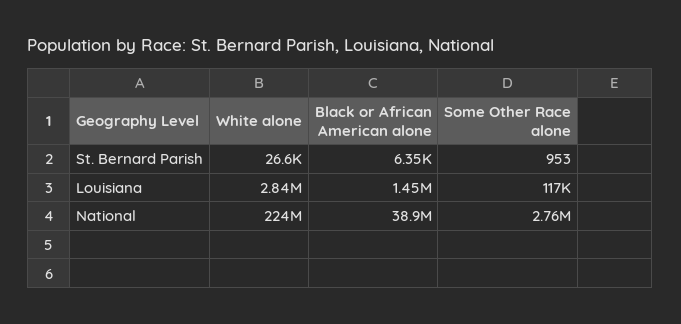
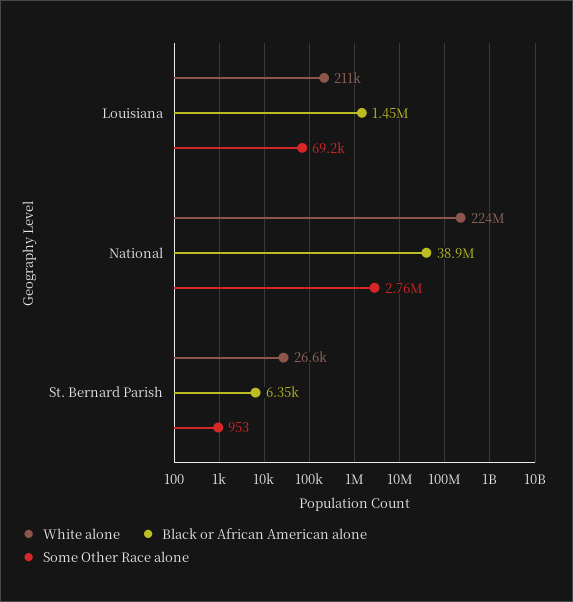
White alone, Louisiana: 2840000 -> 211000
Some Other Race alone, Louisiana: 117000 -> 69200

